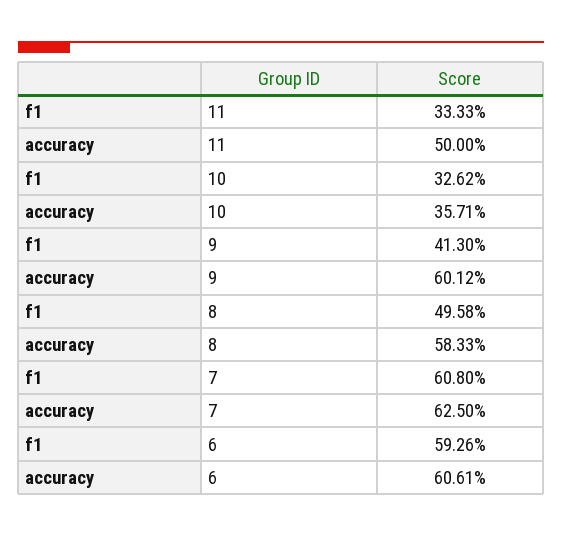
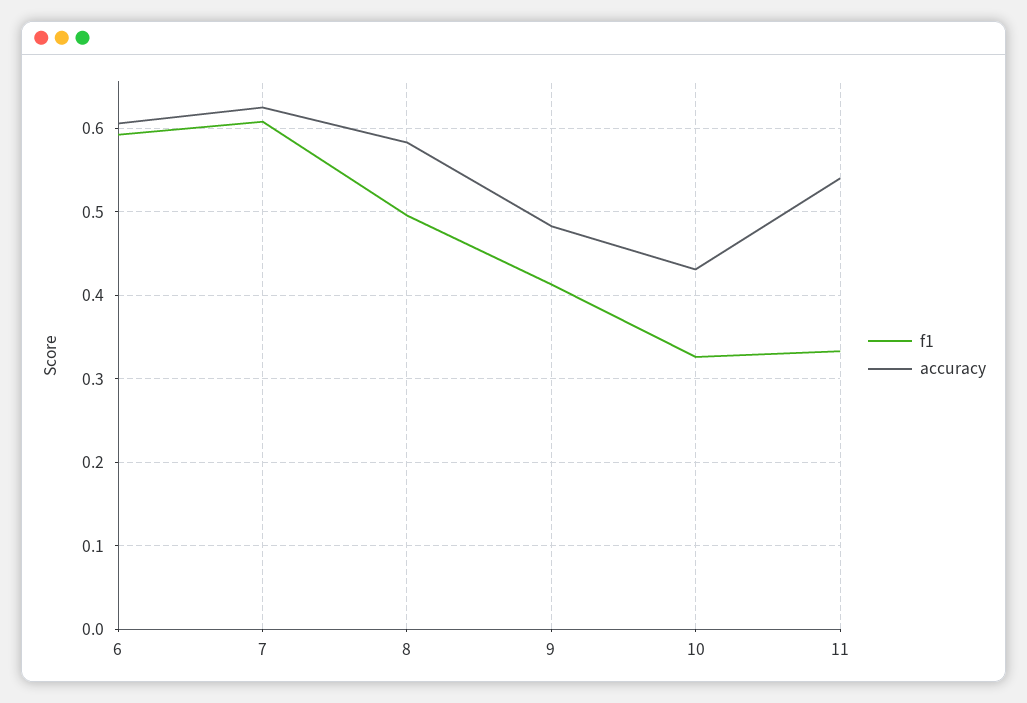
accuracy, 11: 0.5 -> 0.54
accuracy, 10: 0.3571 -> 0.43
accuracy, 9: 0.6012 -> 0.48

